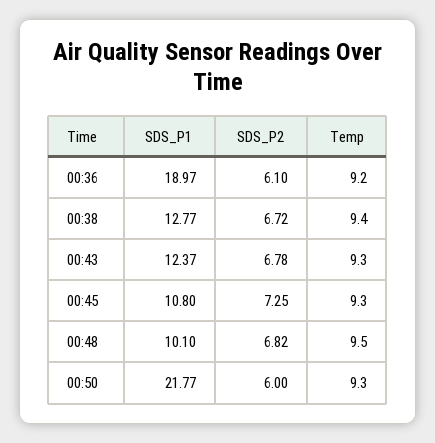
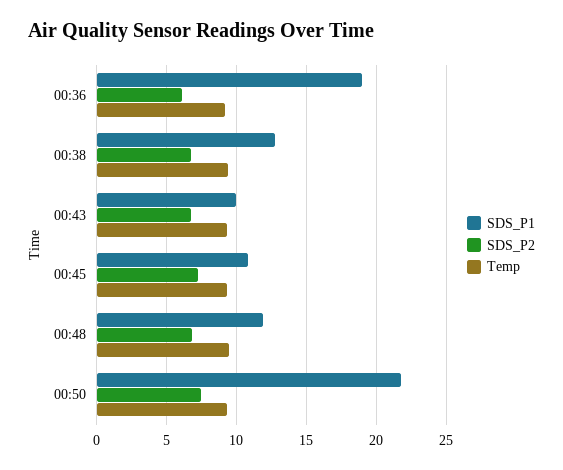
SDS_P1, 00:43: 12.37 -> 10
SDS_P1, 00:48: 10.1 -> 12
SDS_P2, 00:50: 6 -> 7.5

